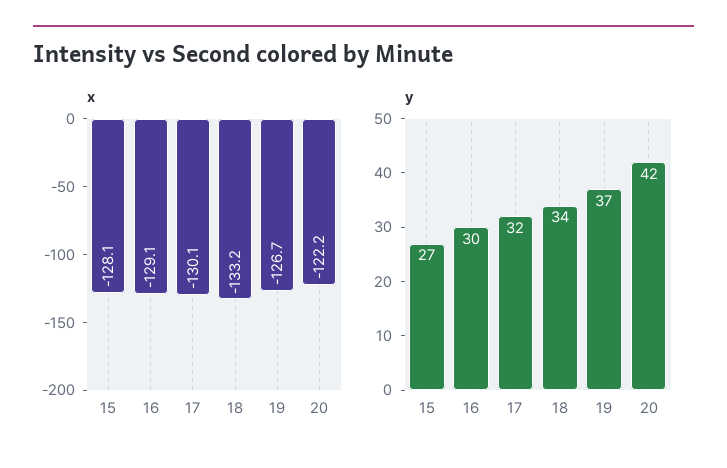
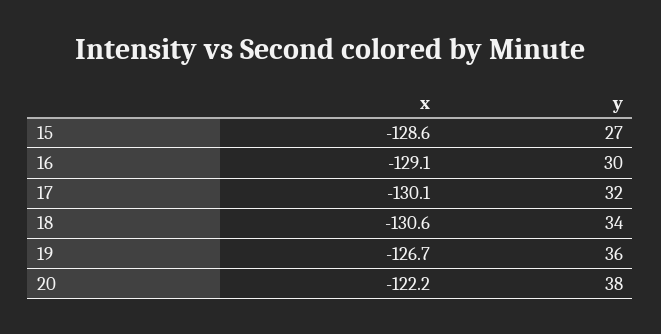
x, 15: -128.1 -> -128.6
x, 18: -133.2 -> -130.6
y, 19: 37 -> 36
y, 20: 42 -> 38

